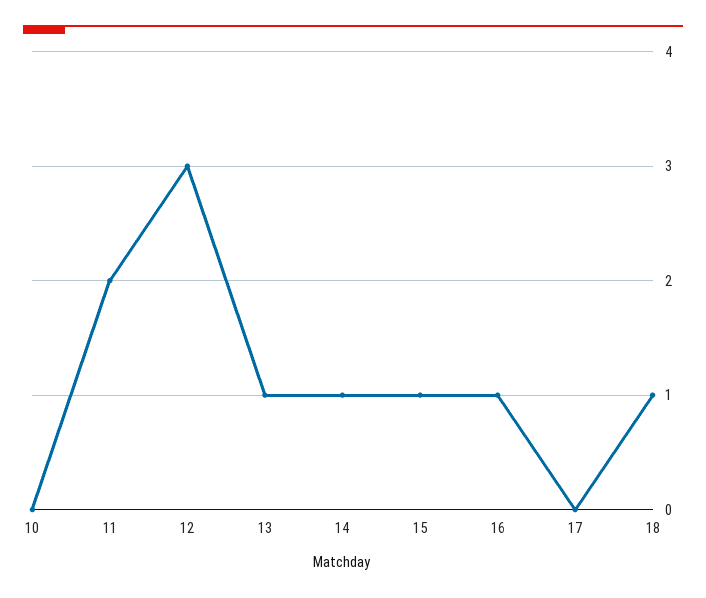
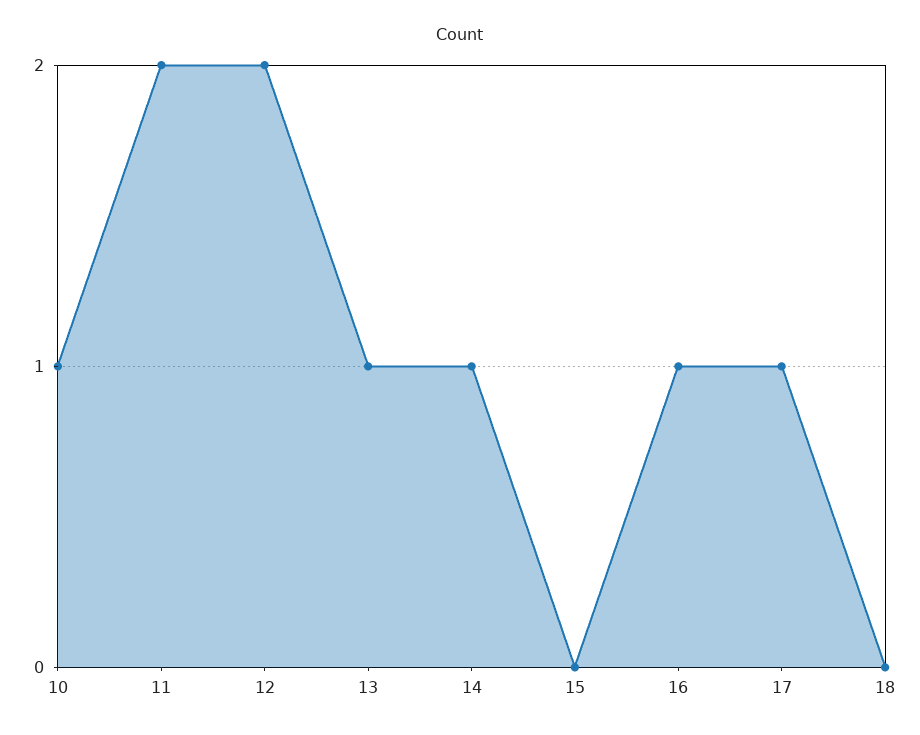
10: 0 -> 1
12: 3 -> 2
15: 1 -> 0
17: 0 -> 1
18: 1 -> 0

